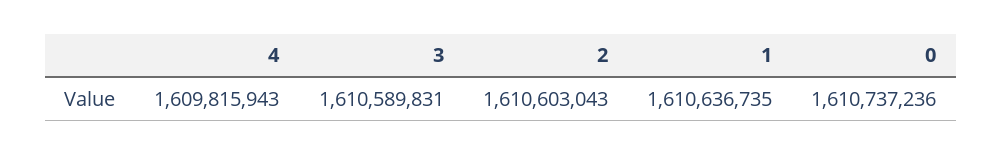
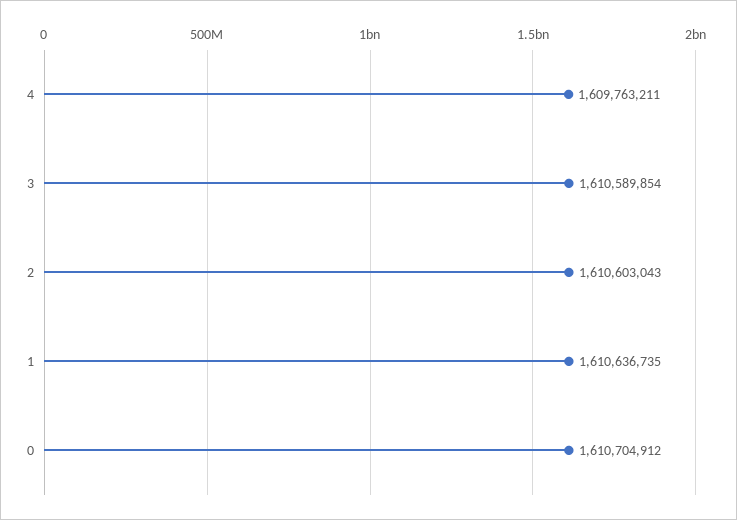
4: 1609815943 -> 1609763211
3: 1610589831 -> 1610589854
0: 1610737236 -> 1610704912

